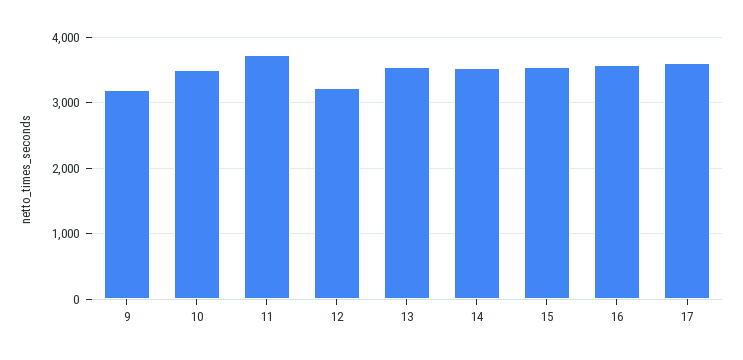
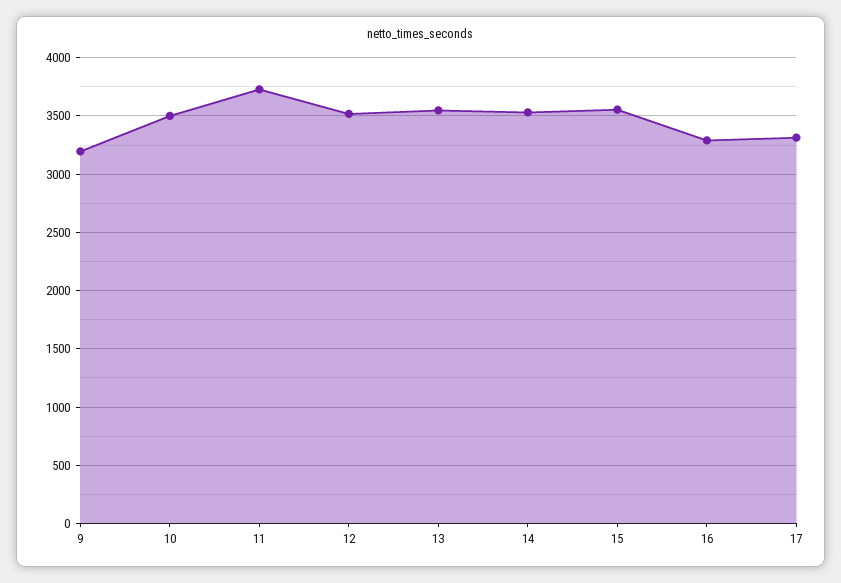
12: 3200 -> 3500
16: 3600 -> 3300
17: 3600 -> 3300

